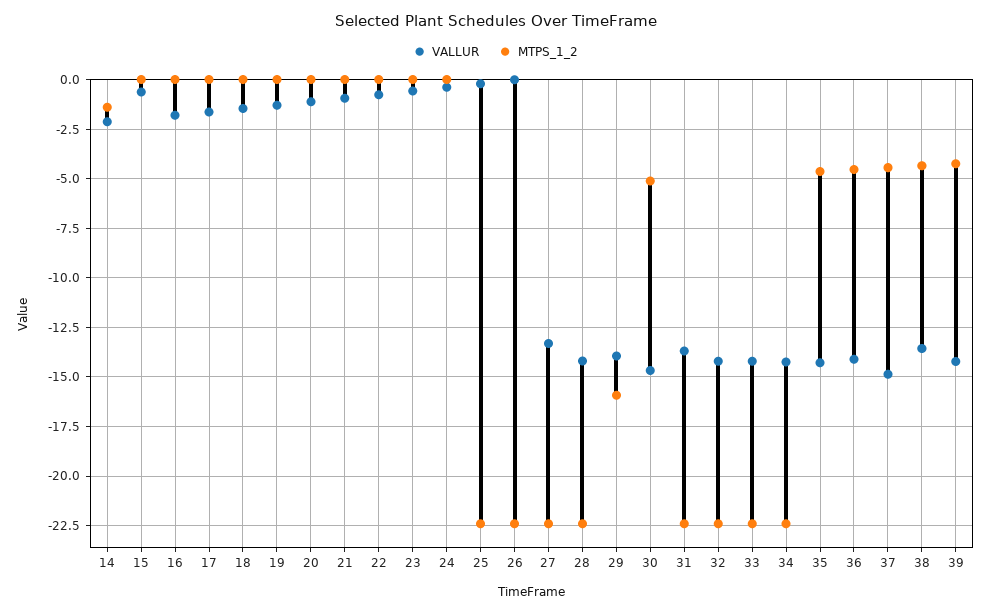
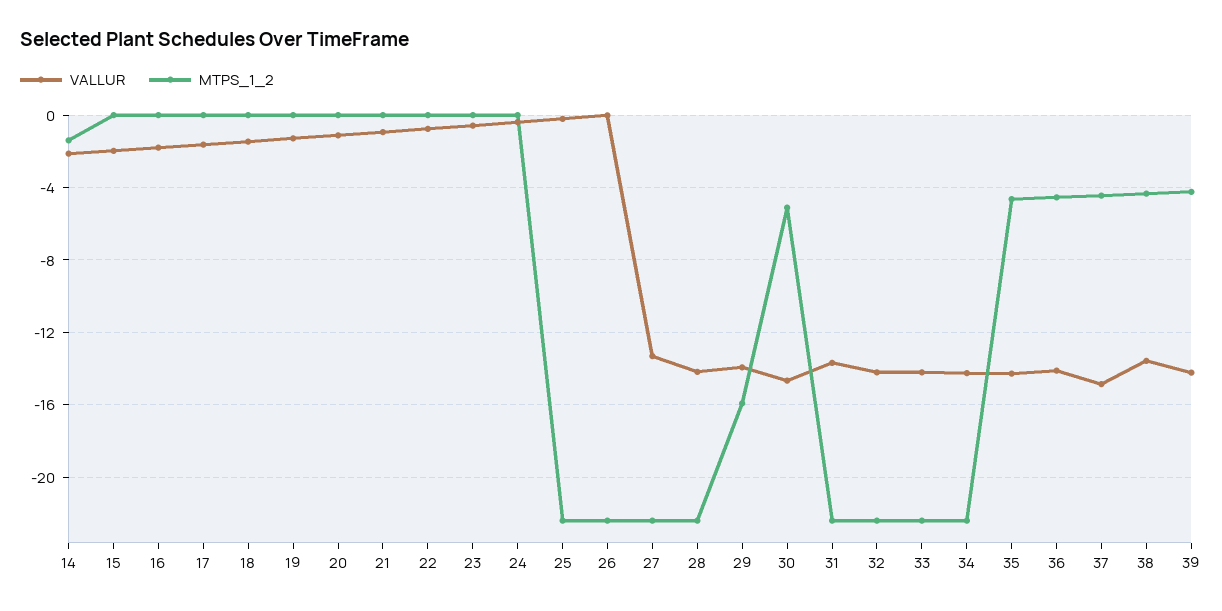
VALLUR, 15: -0.5 -> -2

